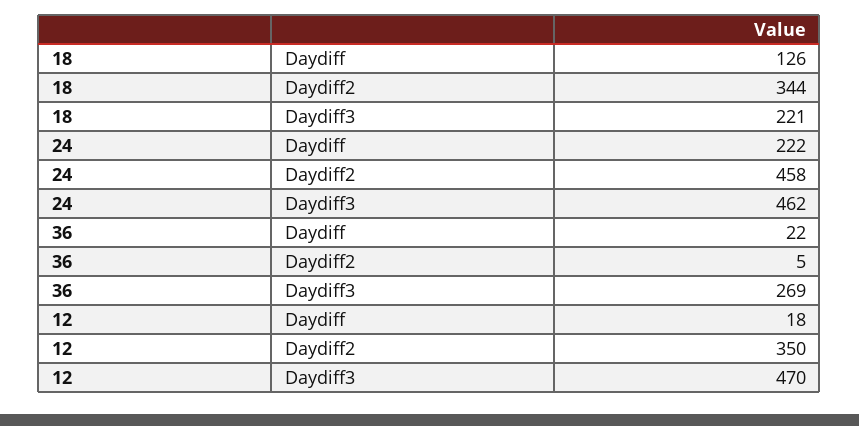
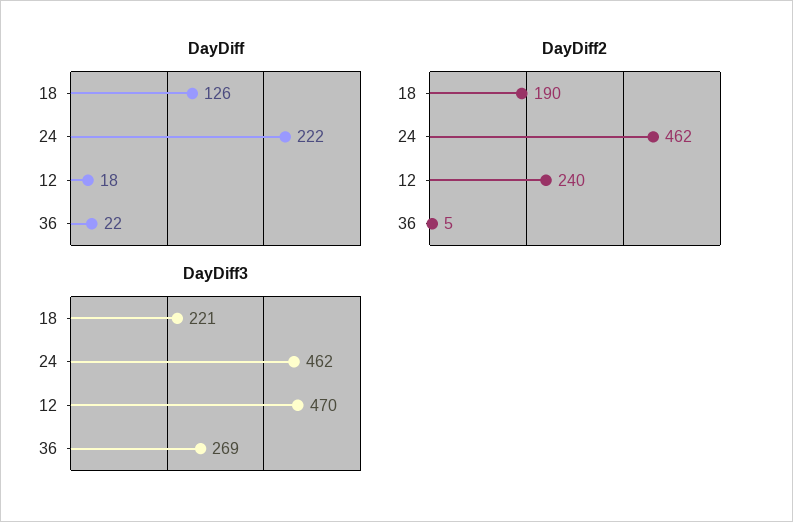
Daydiff2, 18: 344 -> 190
Daydiff2, 24: 458 -> 462
Daydiff2, 12: 350 -> 240

